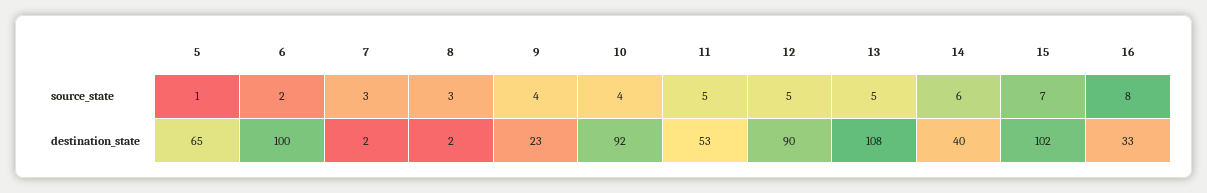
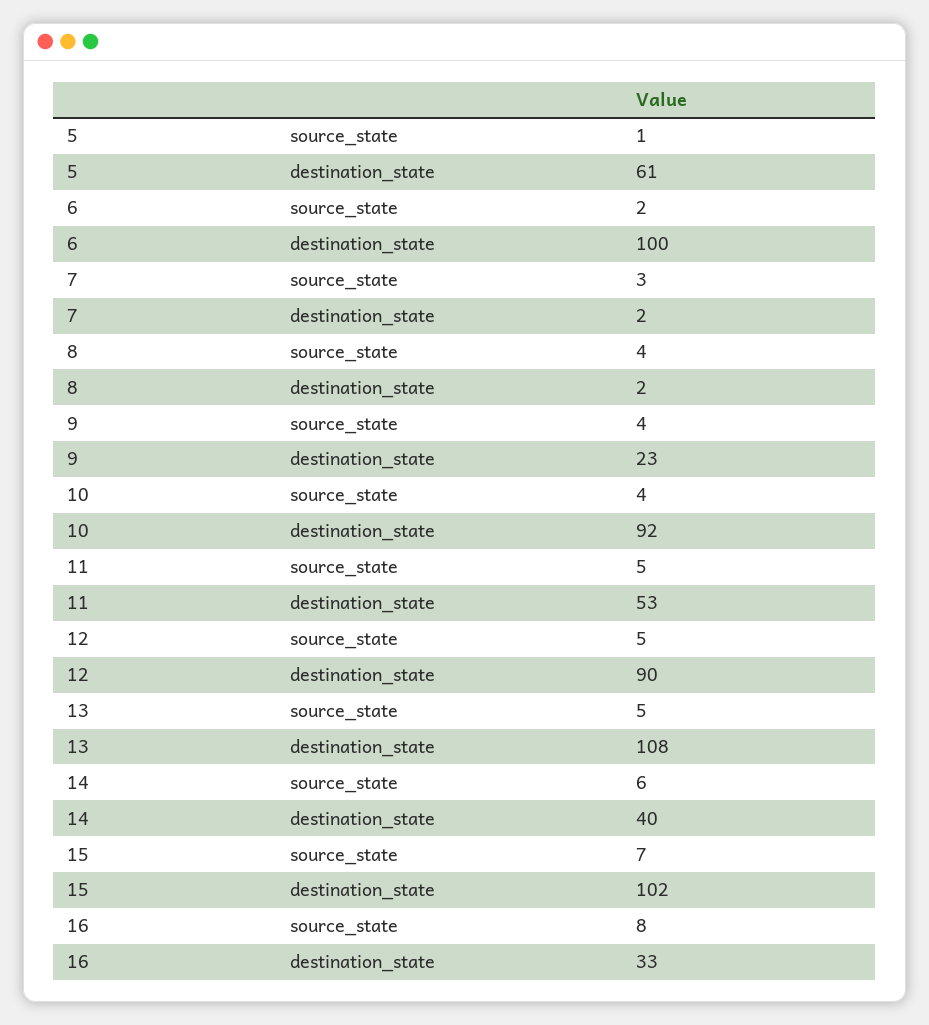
8, source_state: 3 -> 4
5, destination_state: 65 -> 61

